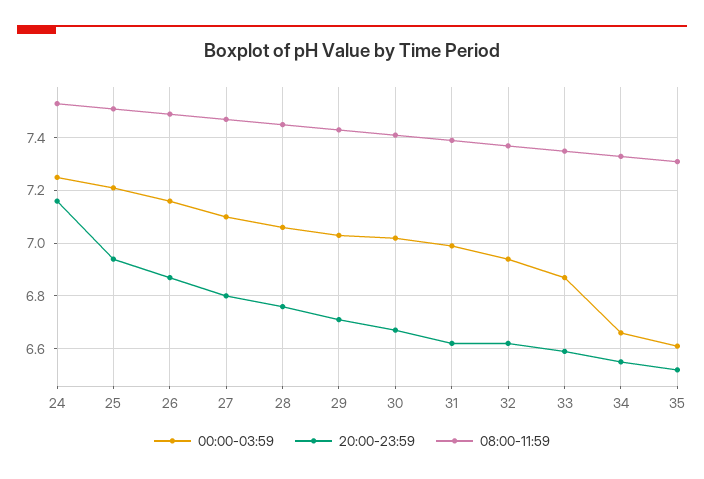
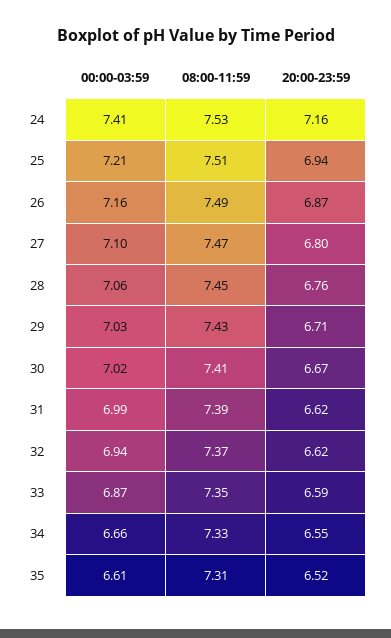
00:00-03:59, 24: 7.25 -> 7.41

